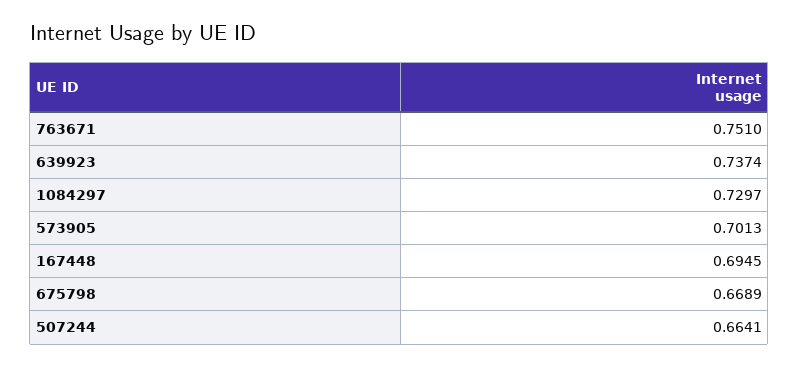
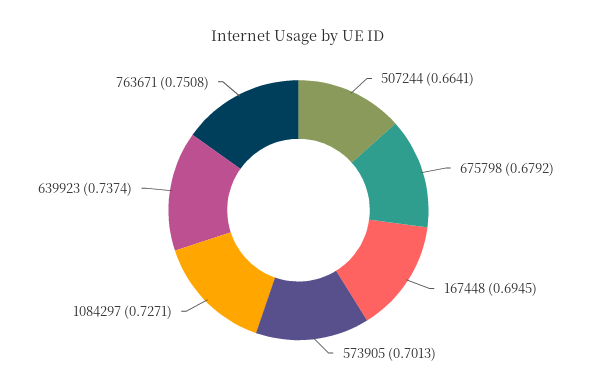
763671: 0.751 -> 0.7508
1084297: 0.7297 -> 0.7271
675798: 0.6689 -> 0.6792

